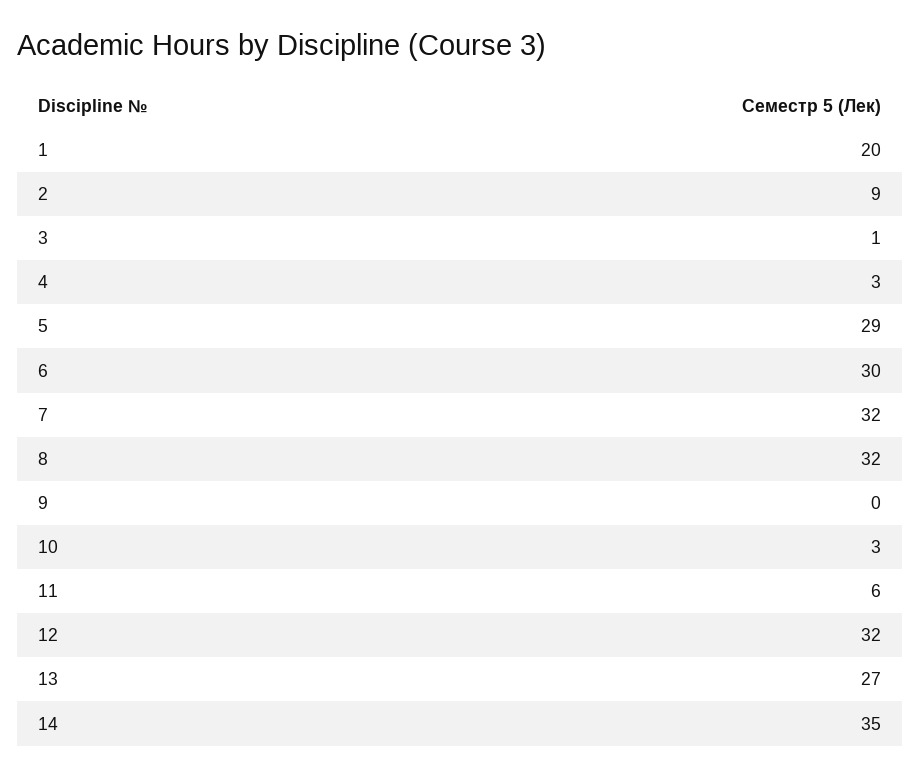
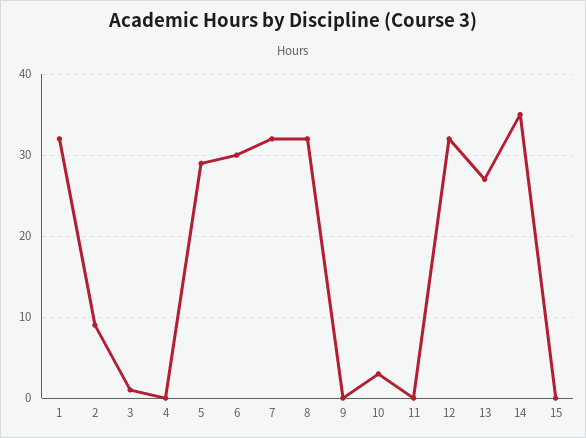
1: 20 -> 32
4: 3 -> 0
11: 6 -> 0
15: none -> 0

